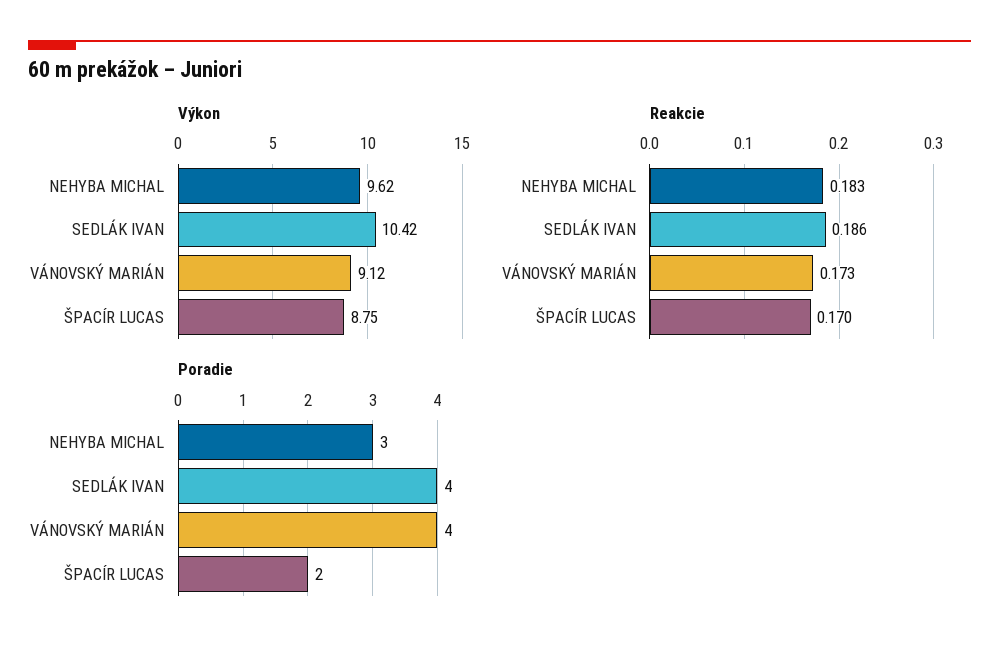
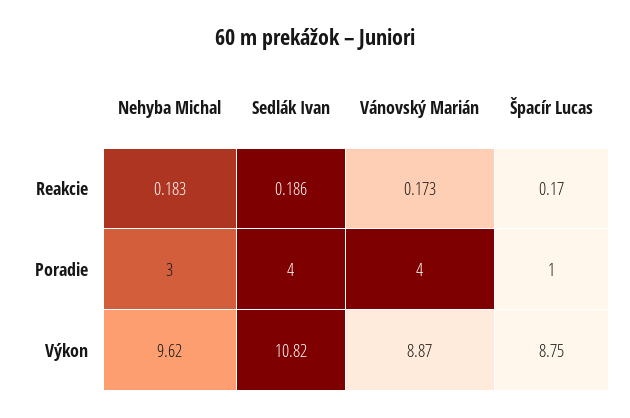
Výkon, SEDLÁK IVAN: 10.42 -> 10.82
Výkon, VÁNOVSKÝ MARIÁN: 9.12 -> 8.87
Poradie, ŠPACÍR LUCAS: 2 -> 1

